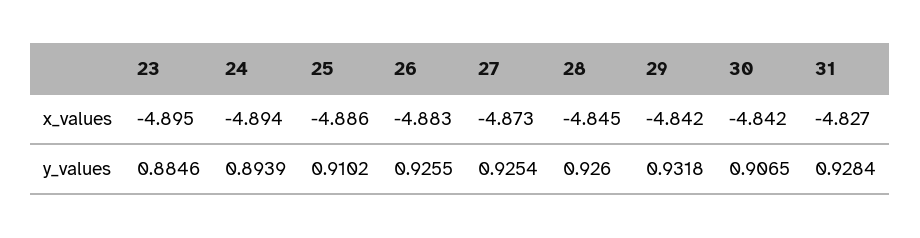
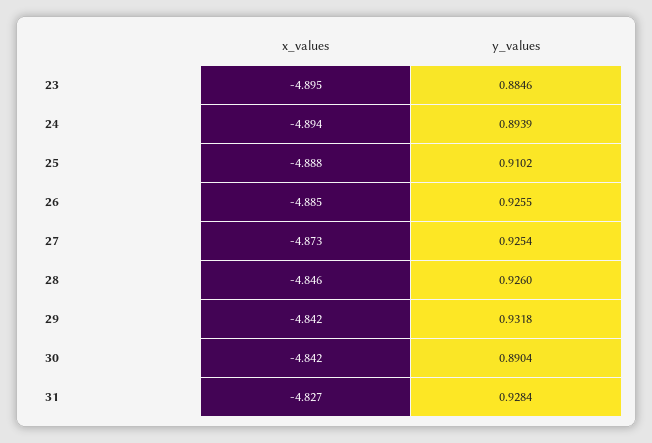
25, x_values: -4.886 -> -4.888
26, x_values: -4.883 -> -4.885
28, x_values: -4.845 -> -4.846
30, y_values: 0.9065 -> 0.8904

